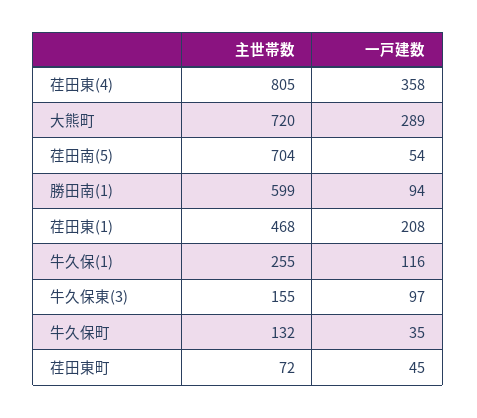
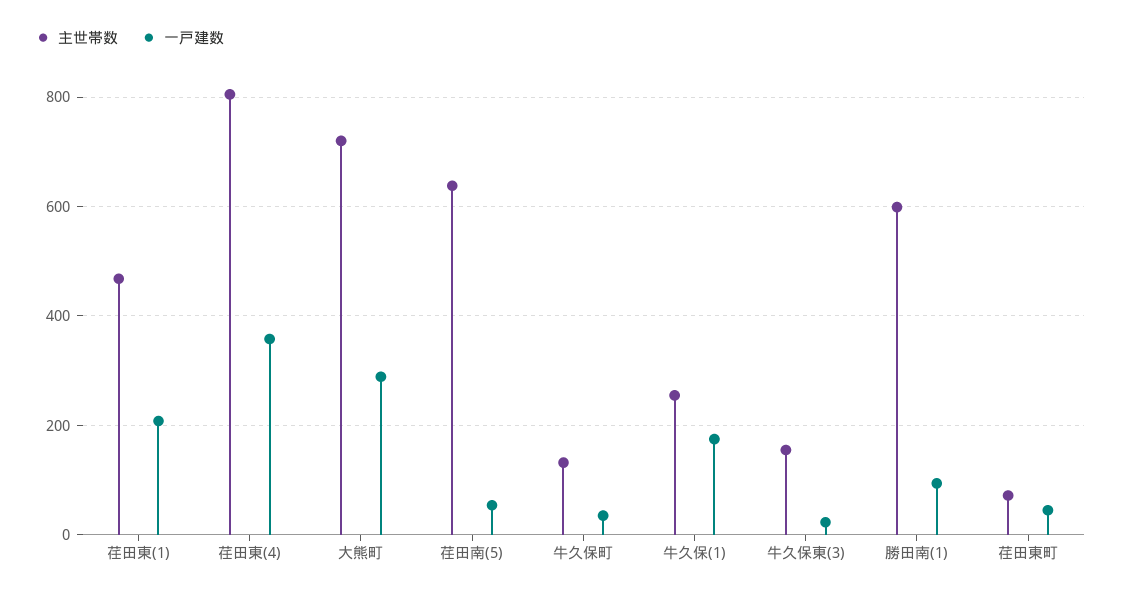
主世帯数, 荏田南(5): 704 -> 640
一戸建数, 牛久保(1): 116 -> 180
一戸建数, 牛久保東(3): 97 -> 20

